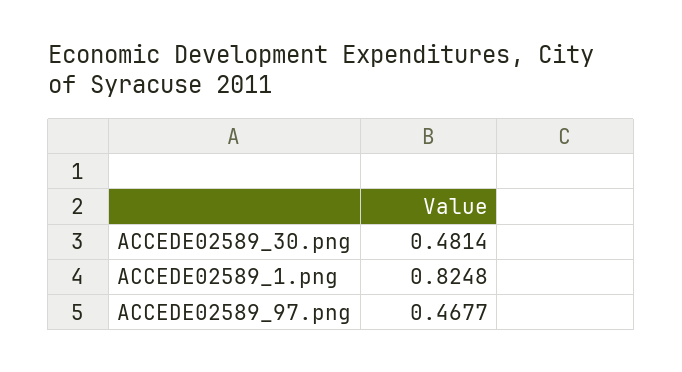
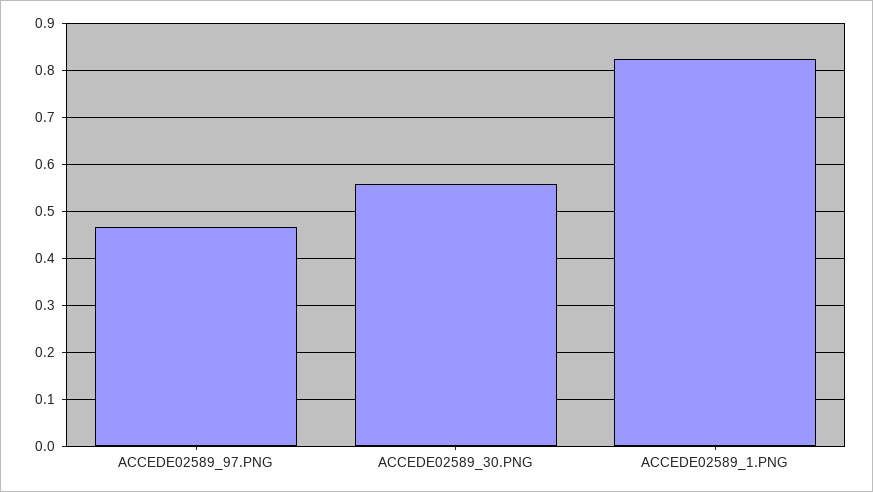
ACCEDE02589_30.png: 0.4814 -> 0.56

